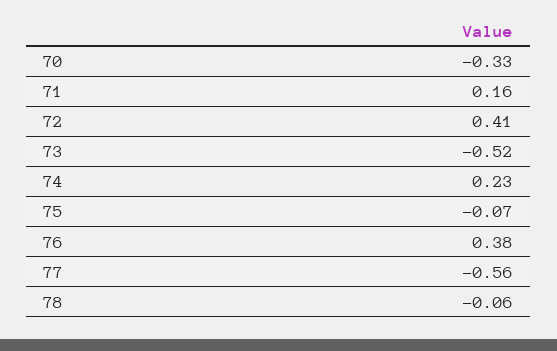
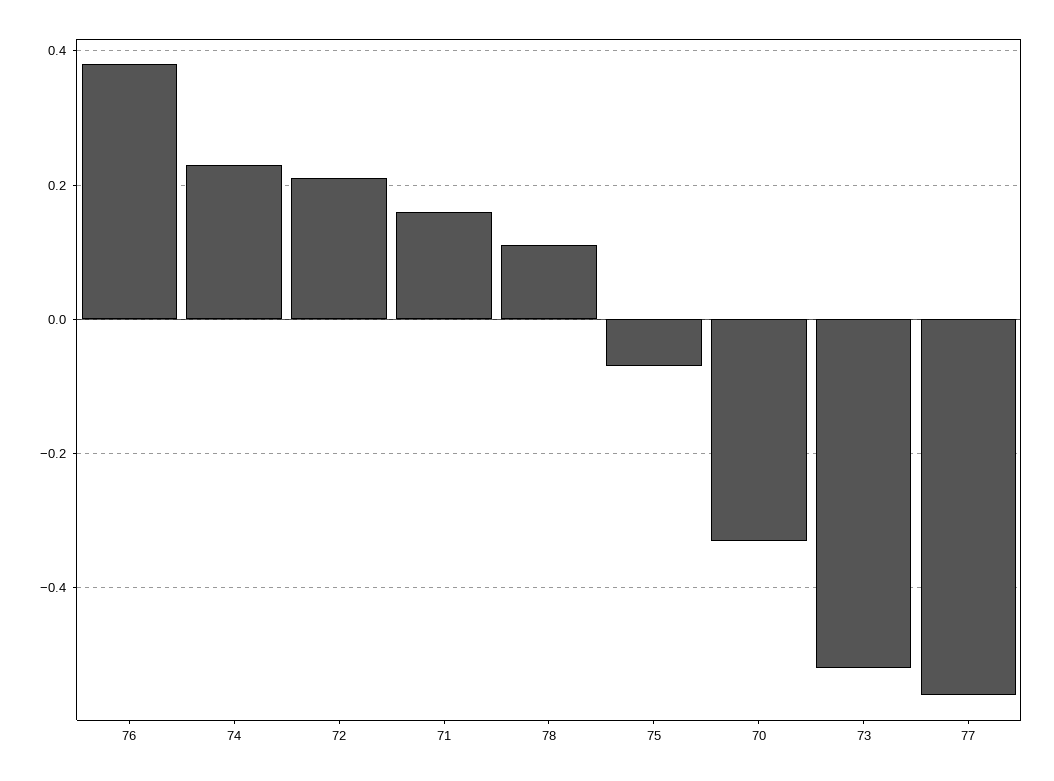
72: 0.41 -> 0.2
78: -0.06 -> 0.1

